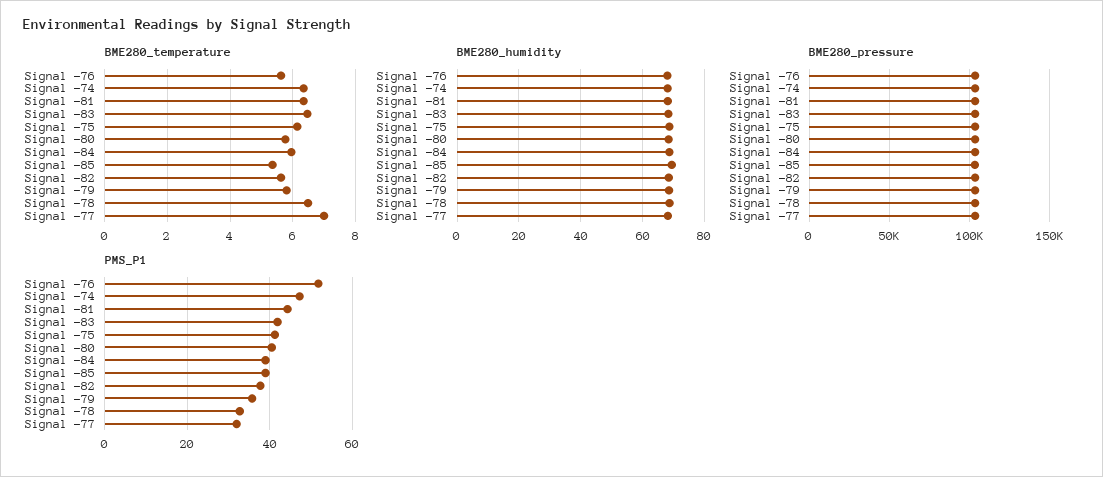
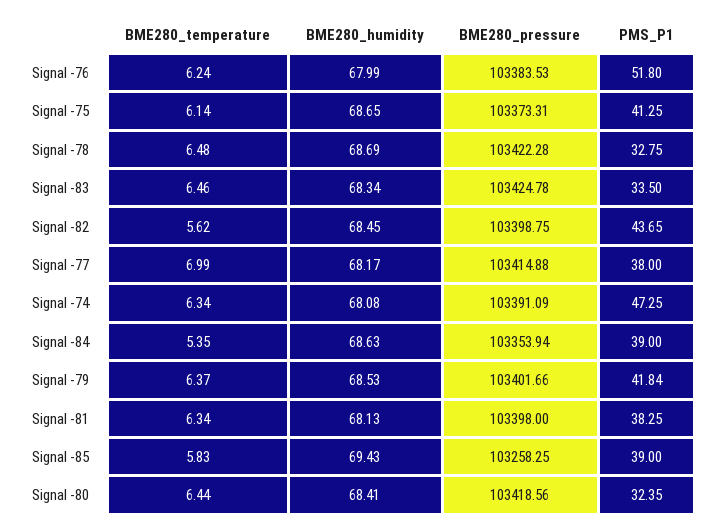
BME280_temperature, Signal -76: 5.6 -> 6.24
BME280_temperature, Signal -80: 5.8 -> 6.44
BME280_temperature, Signal -84: 6 -> 5.35
BME280_temperature, Signal -85: 5.4 -> 5.83
BME280_temperature, Signal -79: 5.8 -> 6.37
PMS_P1, Signal -81: 44 -> 38.25
PMS_P1, Signal -83: 42 -> 33.5
PMS_P1, Signal -80: 40 -> 32.35
PMS_P1, Signal -82: 38 -> 43.65
PMS_P1, Signal -79: 36 -> 41.84
PMS_P1, Signal -77: 32 -> 38

